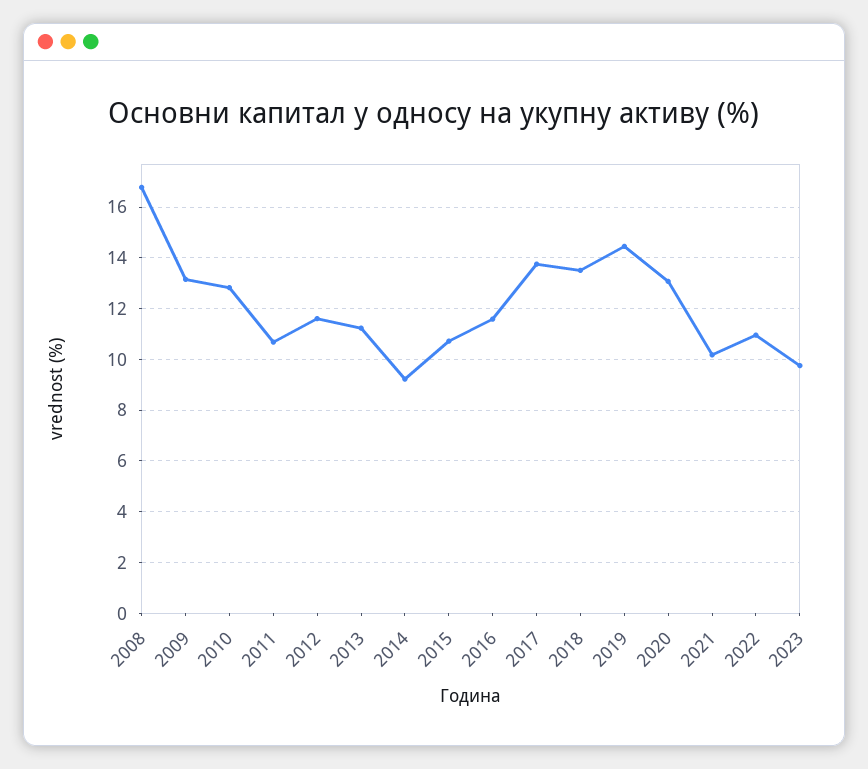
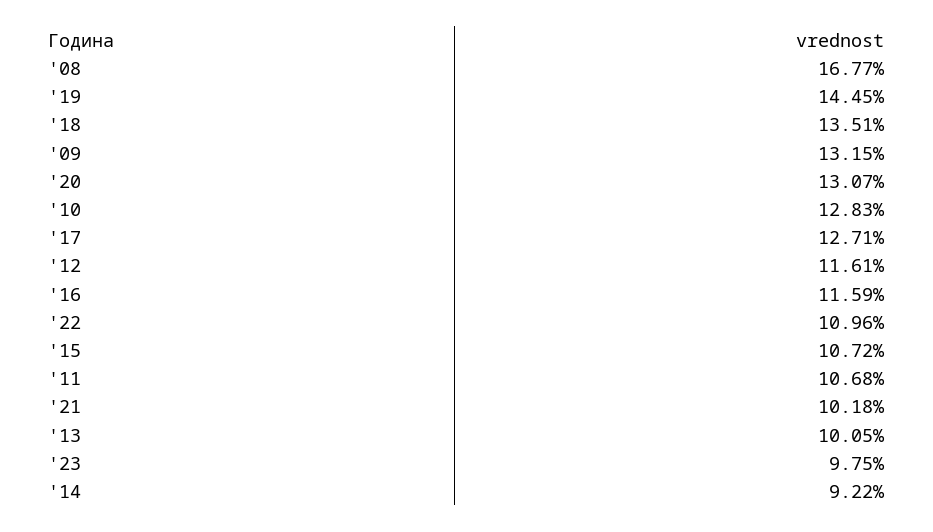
2013: 11.25 -> 10.05
2017: 13.75 -> 12.71

